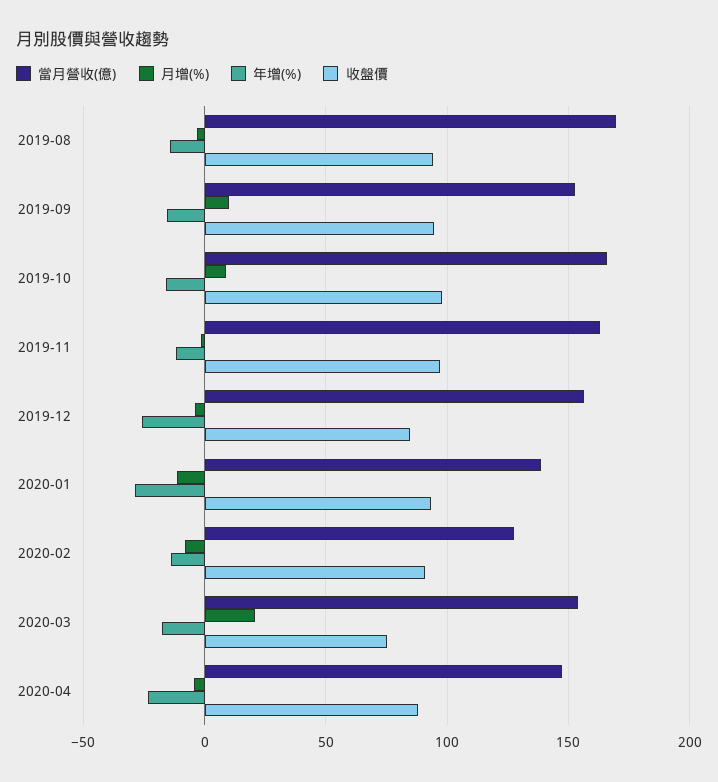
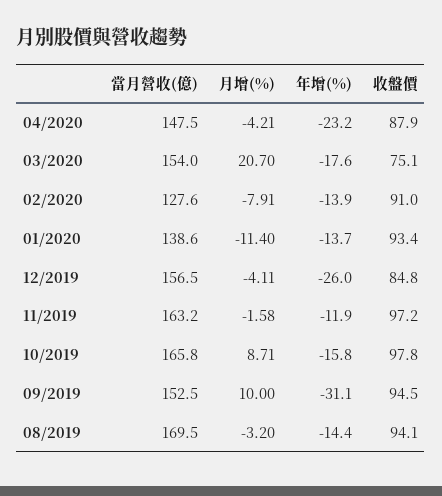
年增(%), 2019-09: -15 -> -31.1
年增(%), 2020-01: -30 -> -13.7

